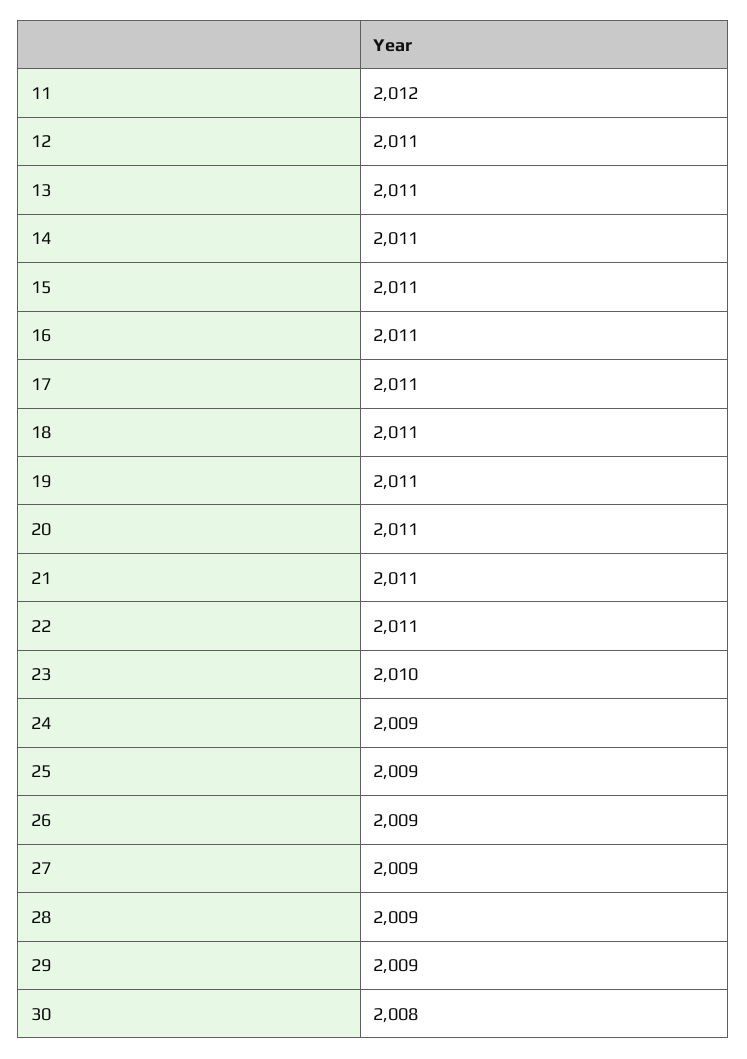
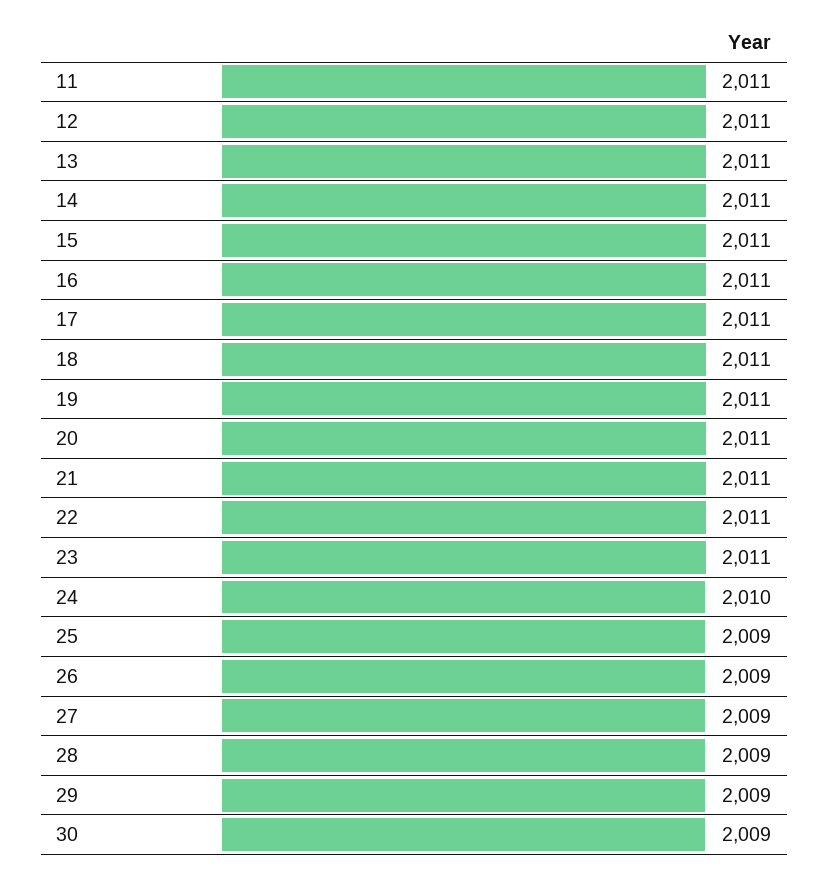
11: 2012 -> 2011
23: 2010 -> 2011
24: 2009 -> 2010
30: 2008 -> 2009

